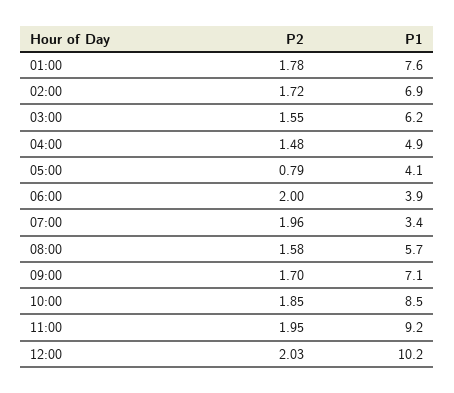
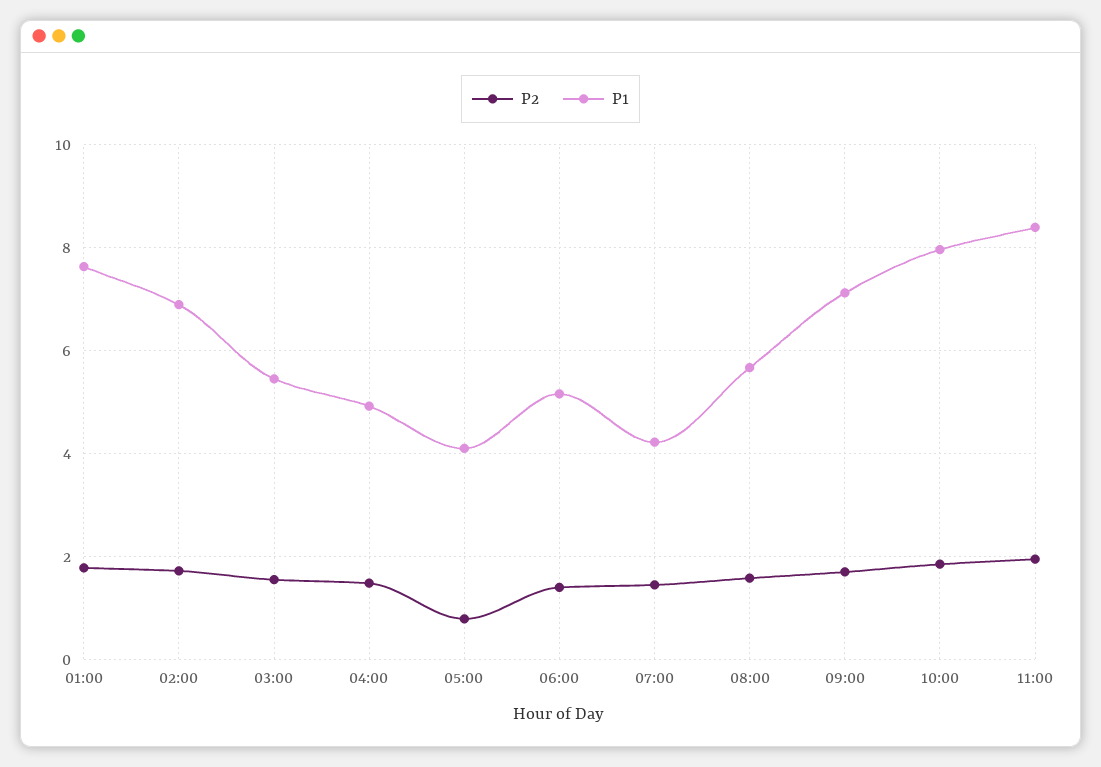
P1, 03:00: 6.2 -> 5.4
P2, 06:00: 2 -> 1.4
P1, 06:00: 3.9 -> 5.2
P2, 07:00: 1.96 -> 1.4
P1, 07:00: 3.4 -> 4.2
P1, 10:00: 8.5 -> 8
P1, 11:00: 9.2 -> 8.4
P2, 12:00: 2.03 -> none
P1, 12:00: 10.2 -> none

